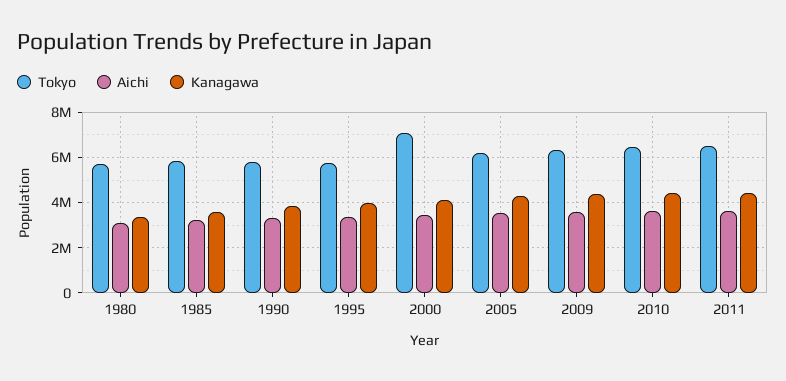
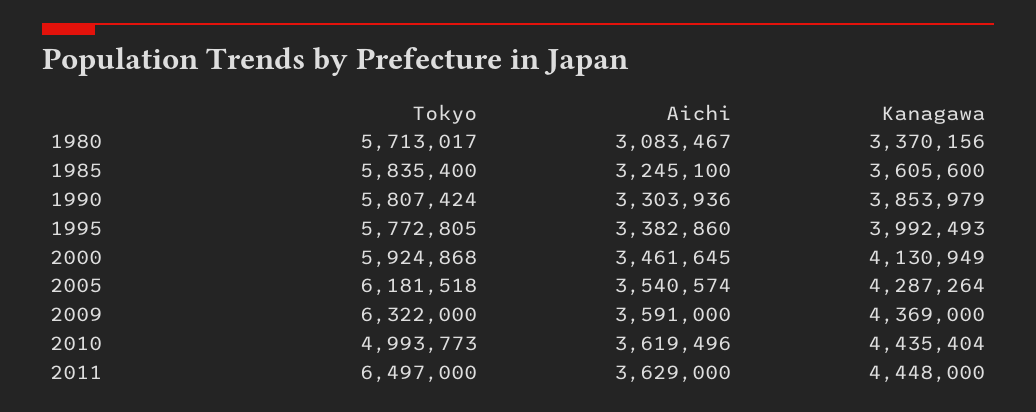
Tokyo, 2000: 7000000 -> 5924868
Tokyo, 2010: 6500000 -> 4993773

